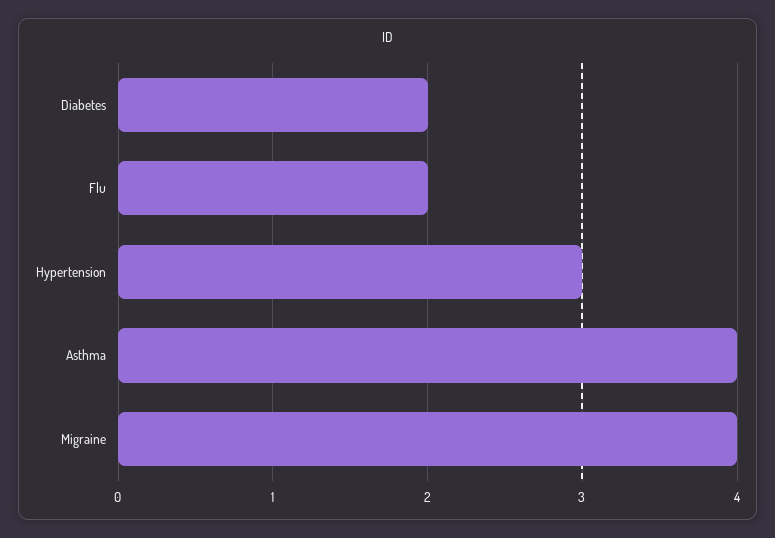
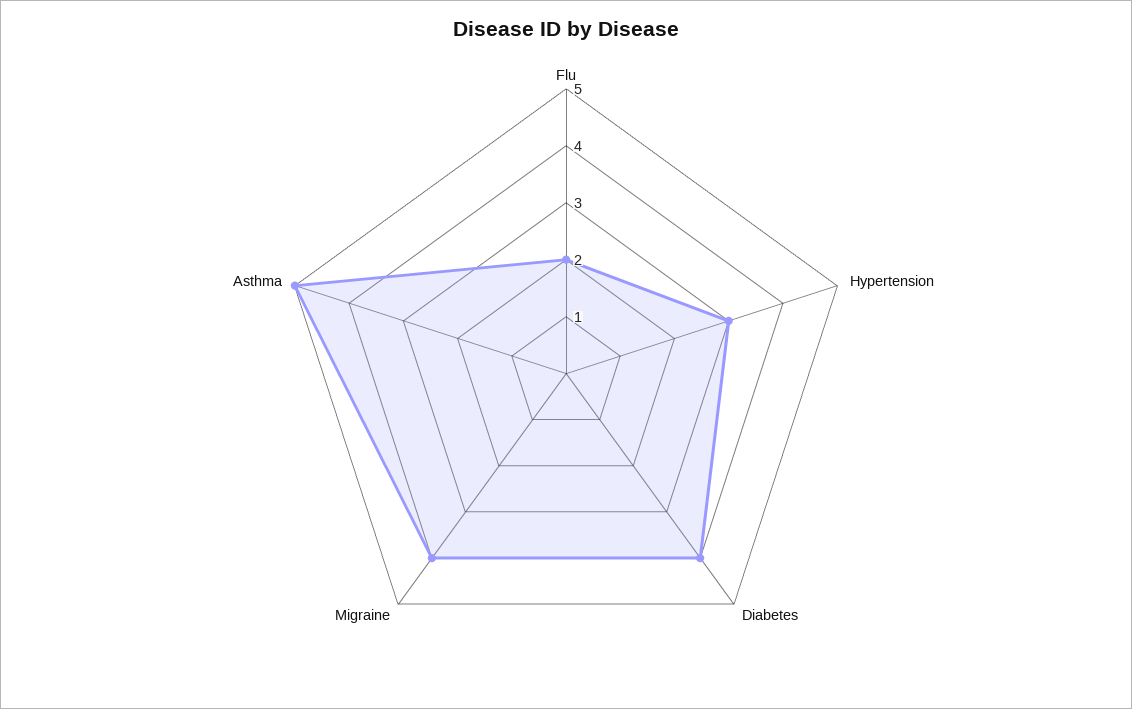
Diabetes: 2 -> 4
Asthma: 4 -> 5

